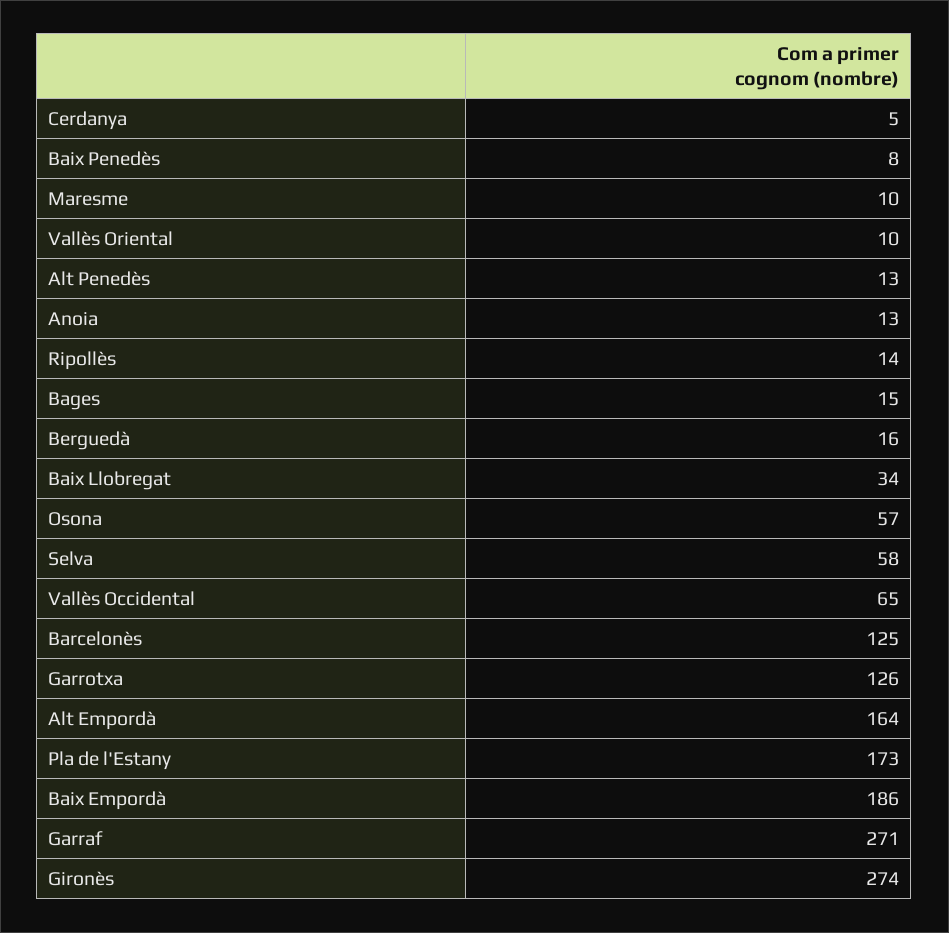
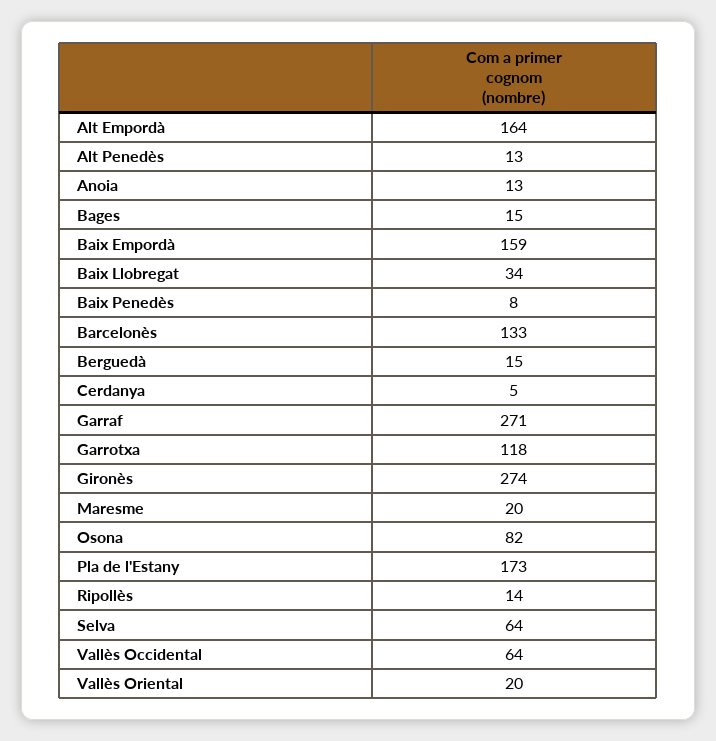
Maresme: 10 -> 20
Vallès Oriental: 10 -> 20
Berguedà: 16 -> 15
Osona: 57 -> 82
Selva: 58 -> 64
Vallès Occidental: 65 -> 64
Barcelonès: 125 -> 133
Garrotxa: 126 -> 118
Baix Empordà: 186 -> 159

